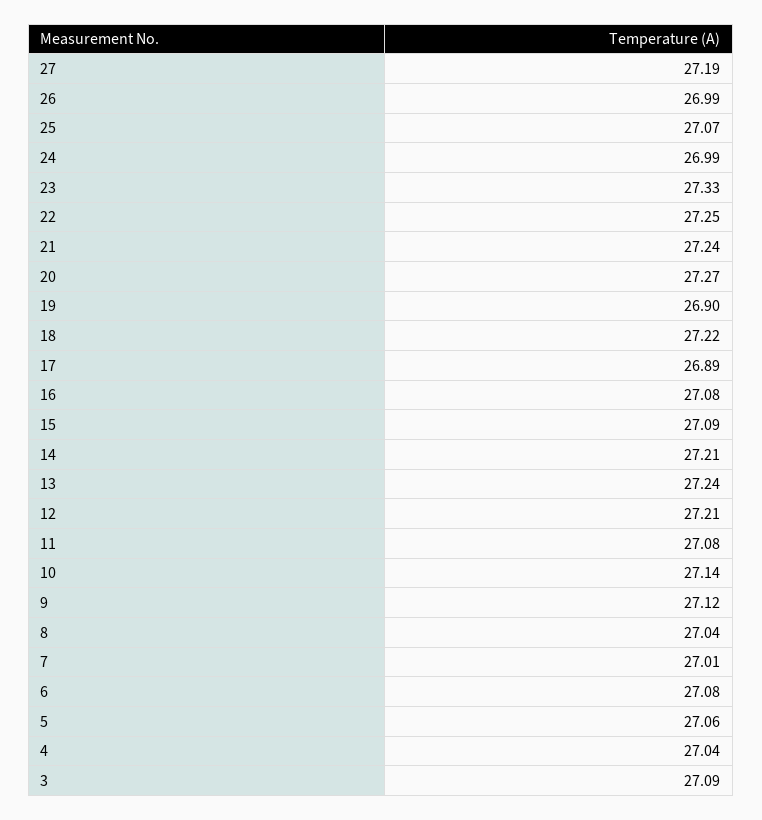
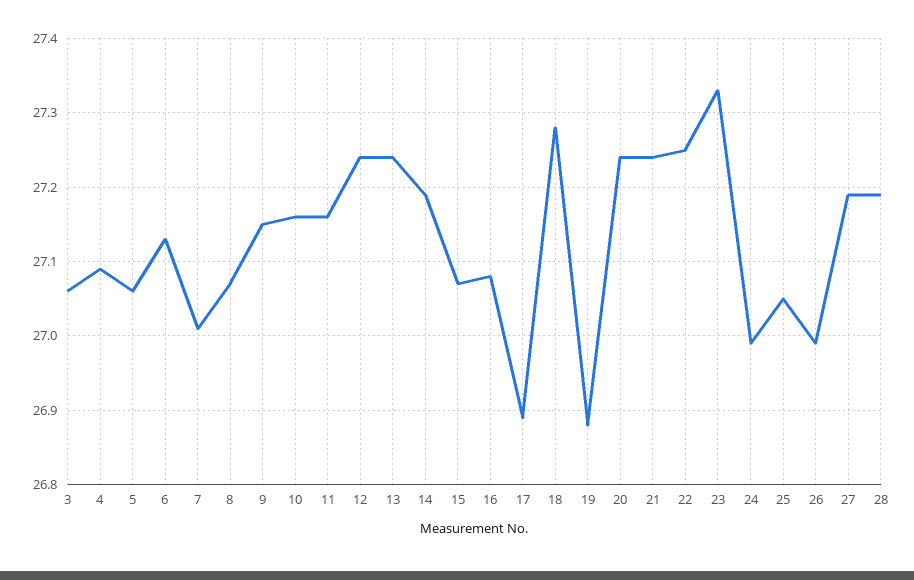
25: 27.07 -> 27.05
20: 27.27 -> 27.24
19: 26.9 -> 26.88
18: 27.22 -> 27.28
15: 27.09 -> 27.07
14: 27.21 -> 27.19
12: 27.21 -> 27.24
11: 27.08 -> 27.16
10: 27.14 -> 27.16
9: 27.12 -> 27.15
8: 27.04 -> 27.07
6: 27.08 -> 27.13
4: 27.04 -> 27.09
3: 27.09 -> 27.06
28: none -> 27.19

